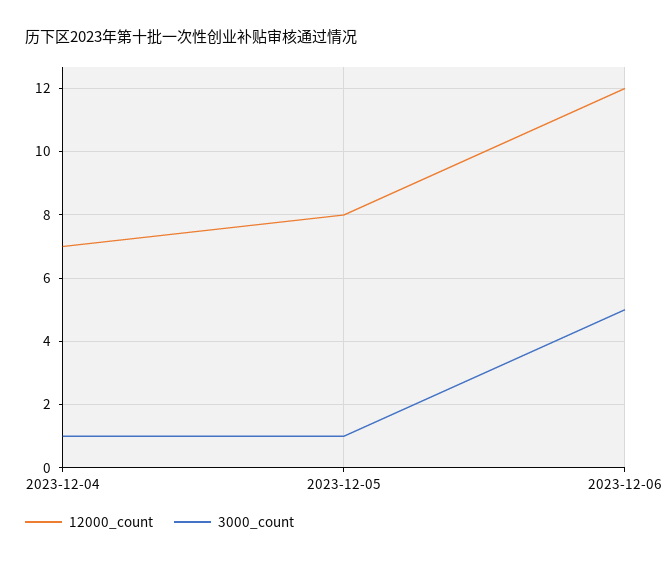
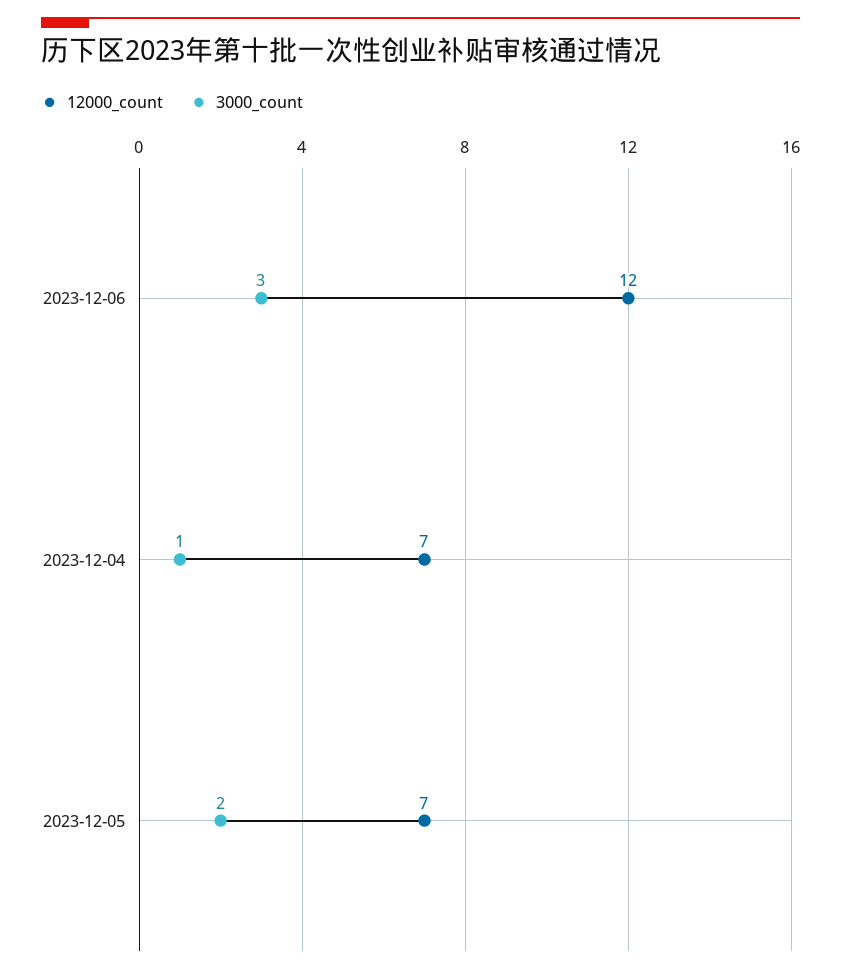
12000_count, 2023-12-05: 8 -> 7
3000_count, 2023-12-05: 1 -> 2
3000_count, 2023-12-06: 5 -> 3

